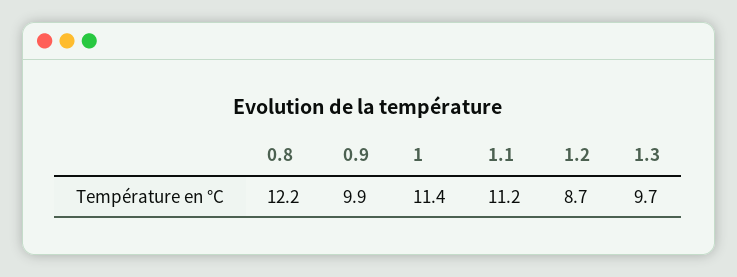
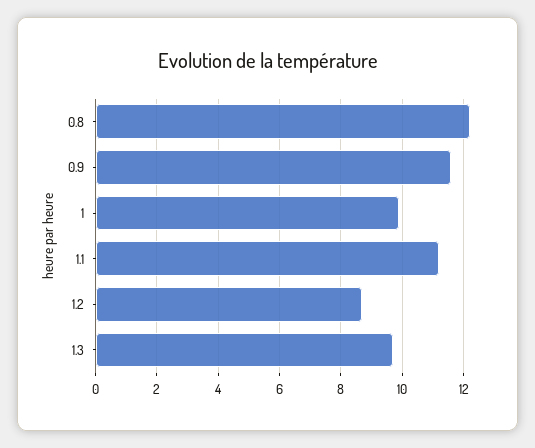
0.9: 9.9 -> 11.5
1: 11.4 -> 10

